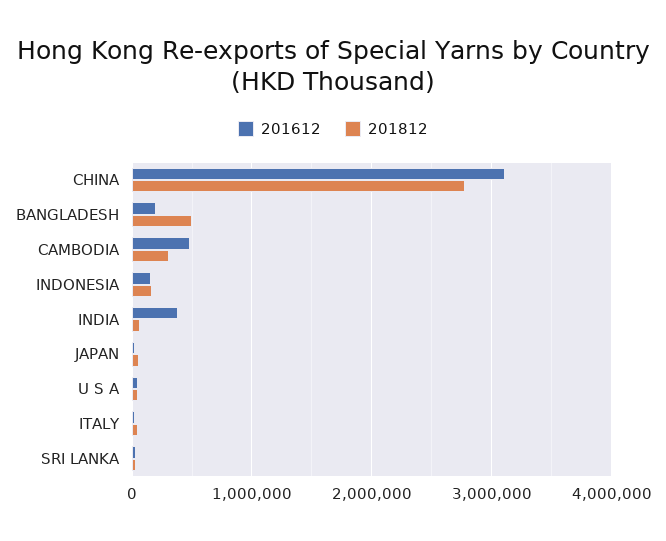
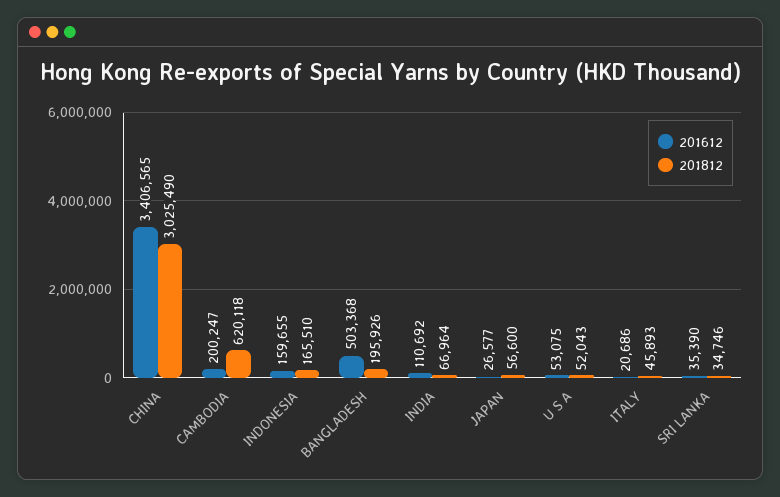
201612, CHINA: 3100000 -> 3406565
201812, CHINA: 2800000 -> 3025490
201612, BANGLADESH: 200000 -> 503368
201812, BANGLADESH: 500000 -> 195926
201612, CAMBODIA: 500000 -> 200247
201812, CAMBODIA: 300000 -> 620118
201612, INDIA: 400000 -> 110692

